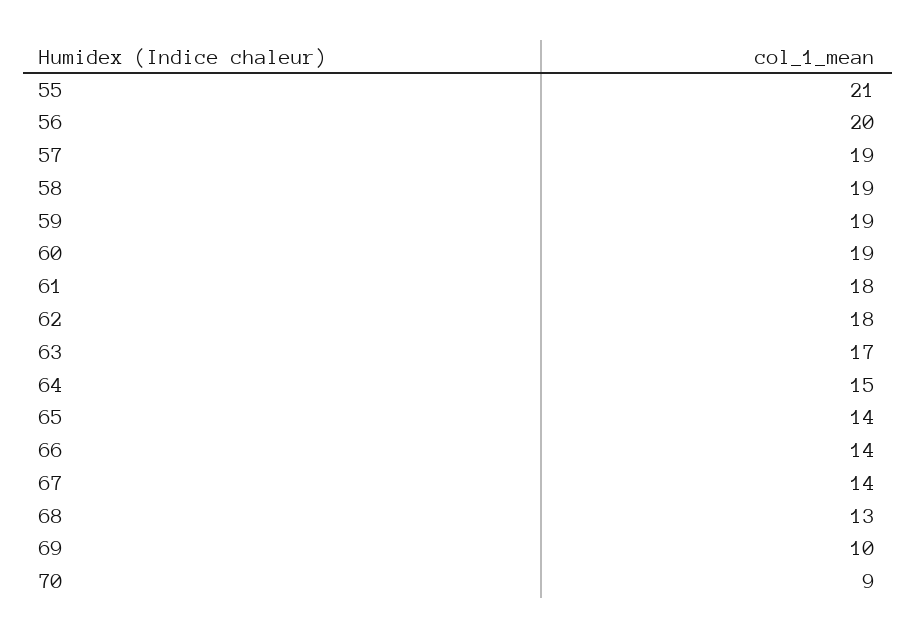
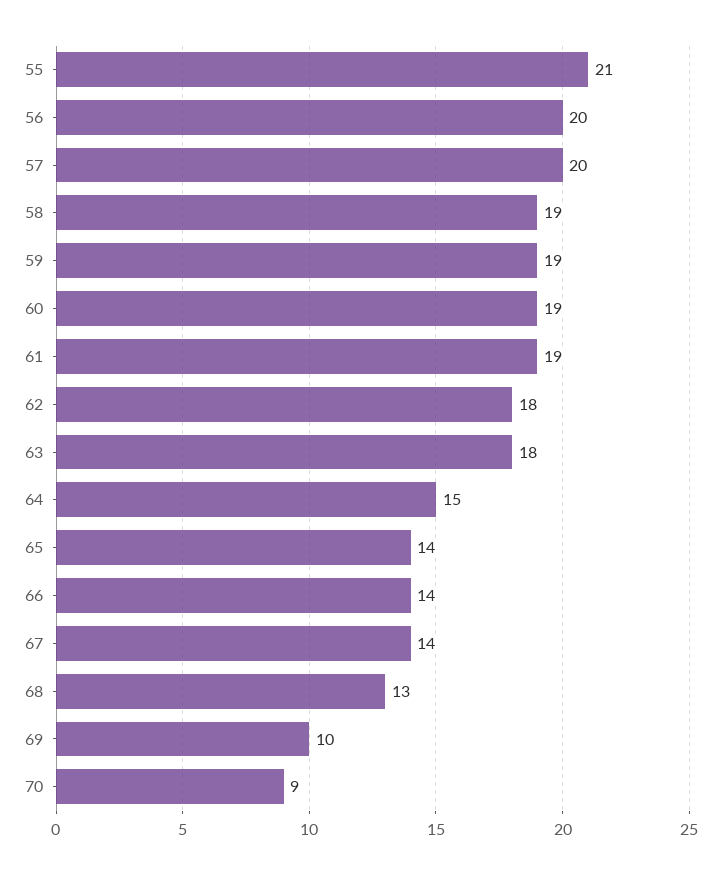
57: 19 -> 20
61: 18 -> 19
63: 17 -> 18

